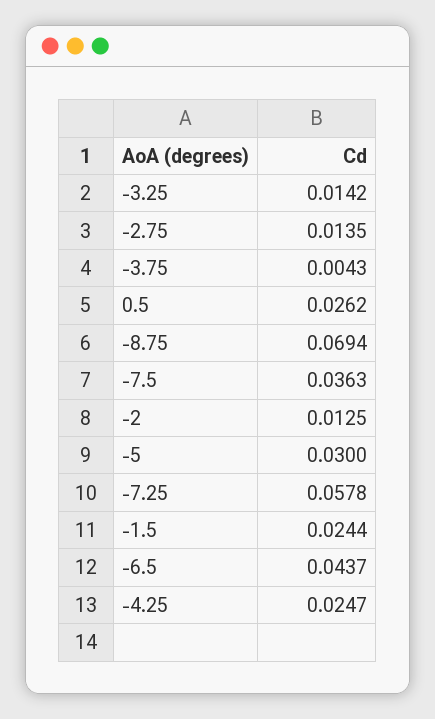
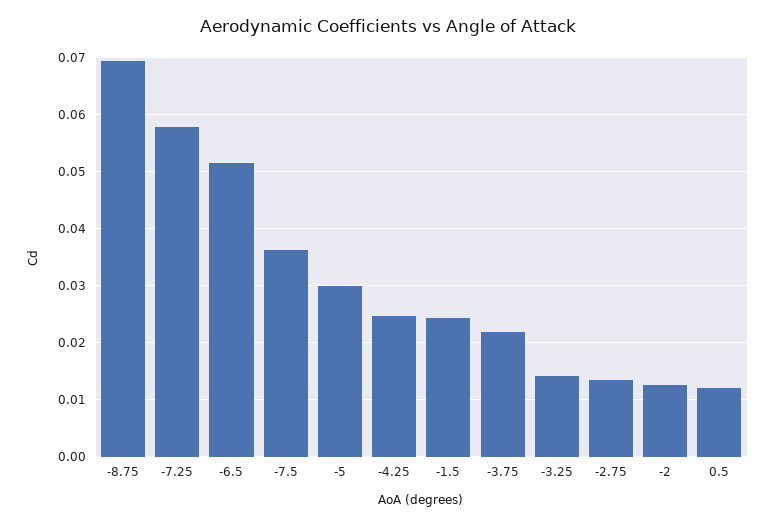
-3.75: 0.0043 -> 0.022
0.5: 0.0262 -> 0.012
-6.5: 0.0437 -> 0.052

